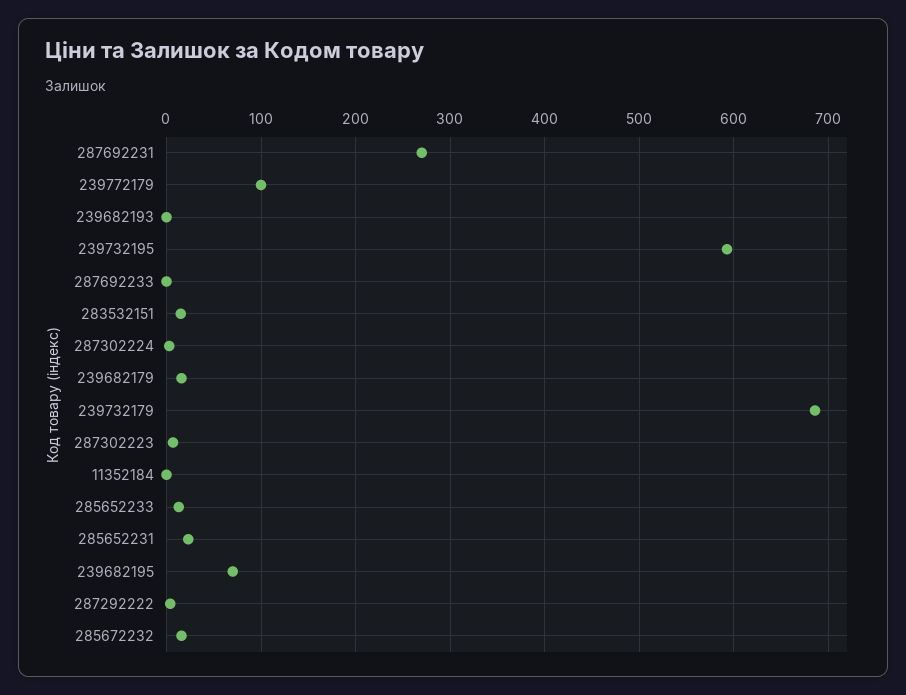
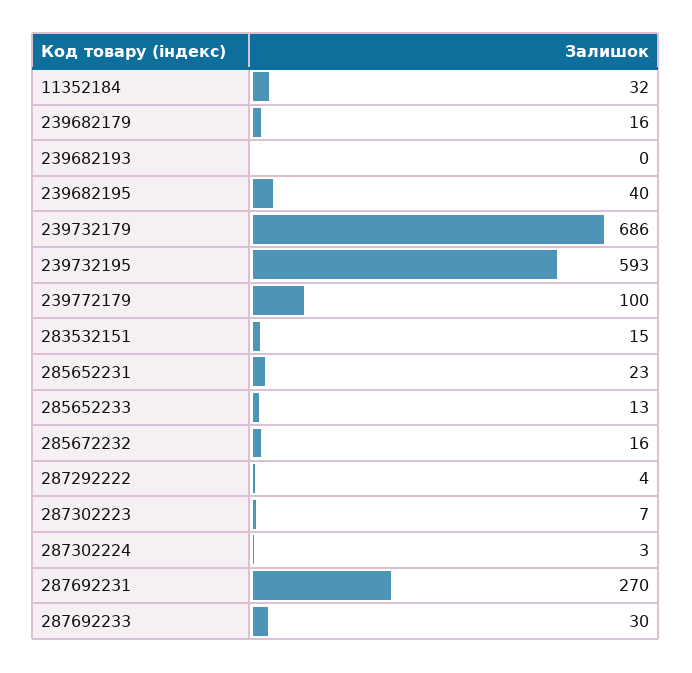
287692233: 0 -> 30
11352184: 0 -> 32
239682195: 70 -> 40

